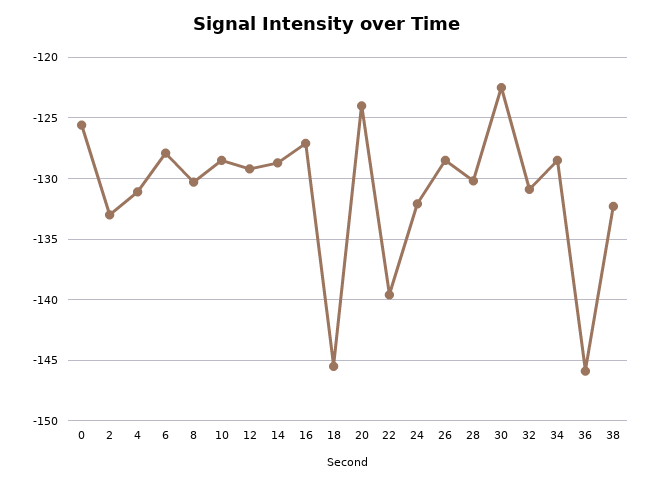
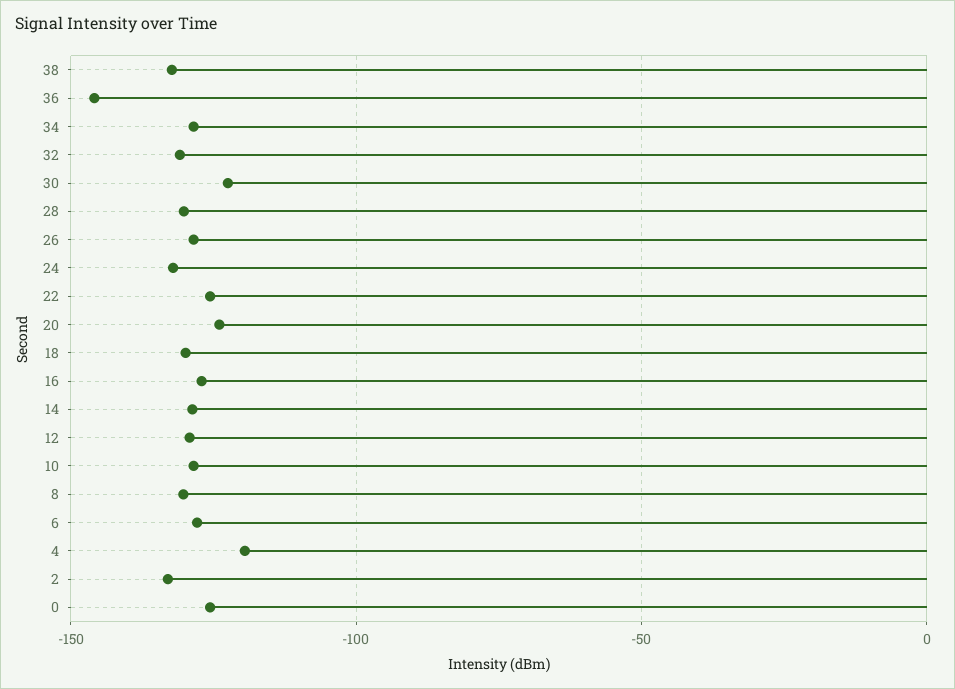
4: -131 -> -120
18: -145.5 -> -130
22: -139.5 -> -125

